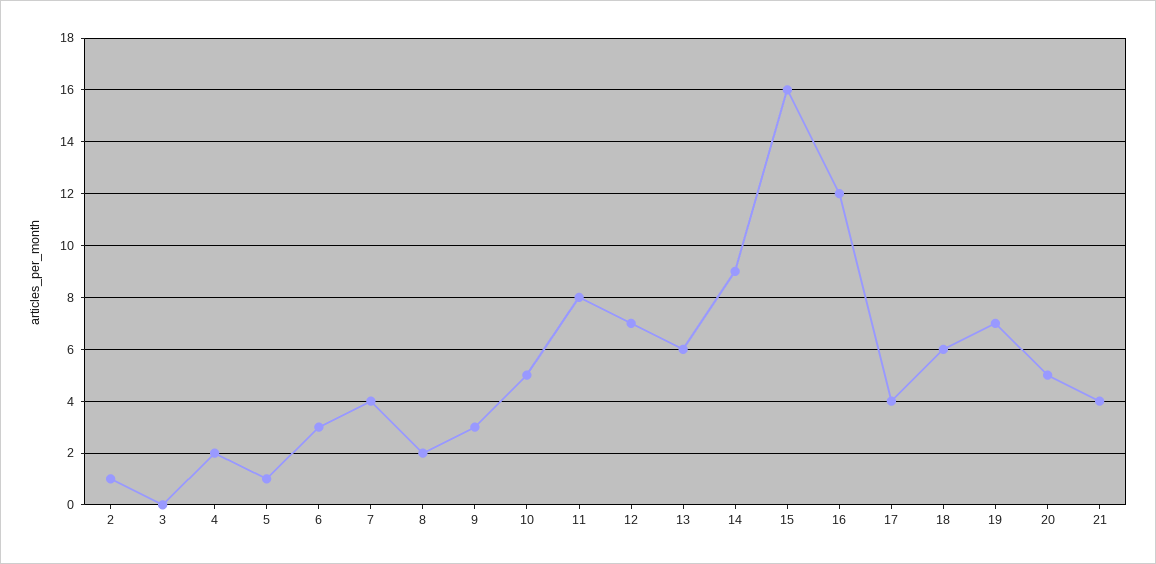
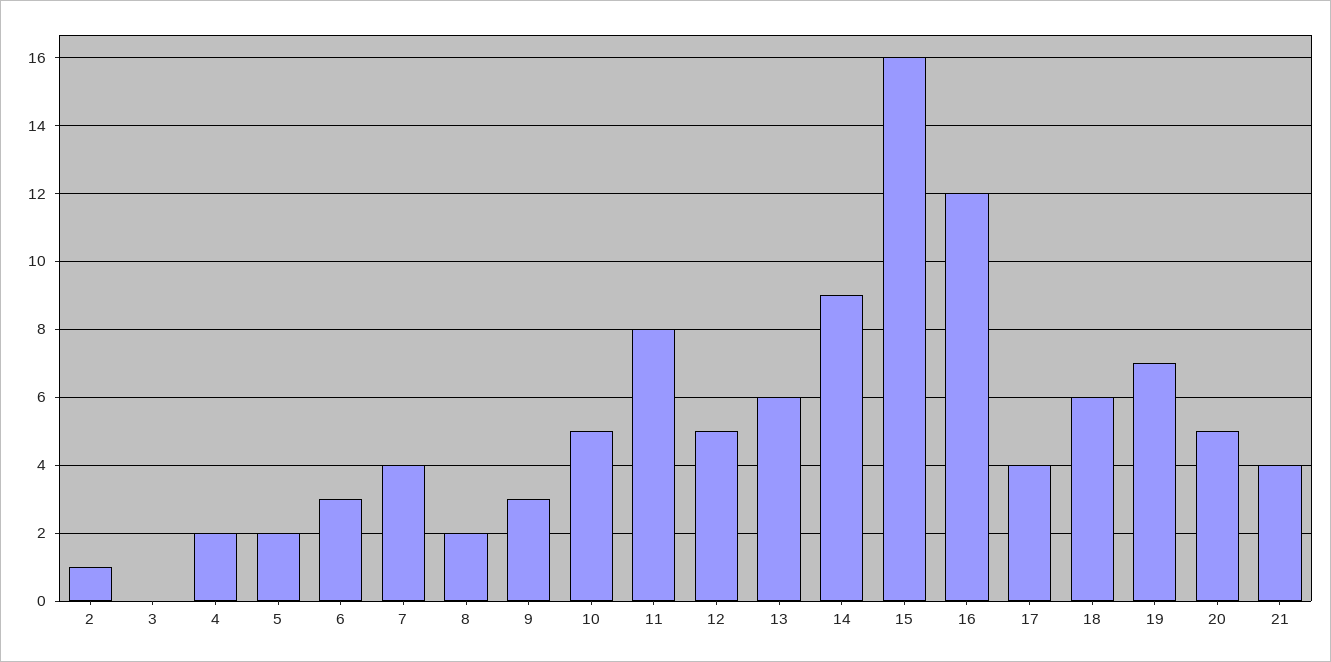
5: 1 -> 2
12: 7 -> 5

